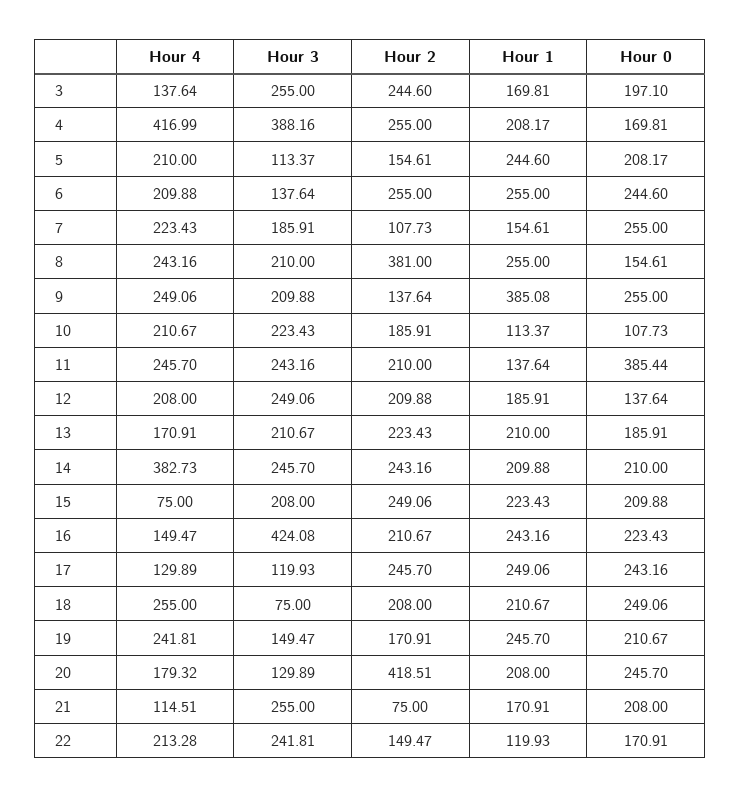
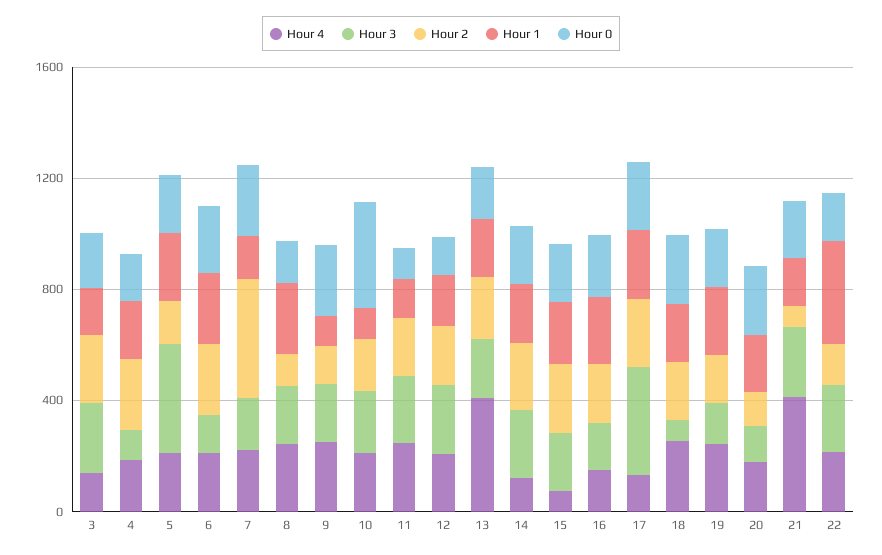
Hour 4, 4: 416.99 -> 200
Hour 3, 4: 388.16 -> 100
Hour 3, 5: 113.37 -> 400
Hour 2, 7: 107.73 -> 400
Hour 2, 8: 381 -> 100
Hour 1, 9: 385.08 -> 100
Hour 0, 10: 107.73 -> 400
Hour 0, 11: 385.44 -> 100
Hour 4, 13: 170.91 -> 400
Hour 4, 14: 382.73 -> 100
Hour 3, 16: 424.08 -> 200
Hour 3, 17: 119.93 -> 400
Hour 2, 20: 418.51 -> 100
Hour 4, 21: 114.51 -> 400
Hour 1, 22: 119.93 -> 400

